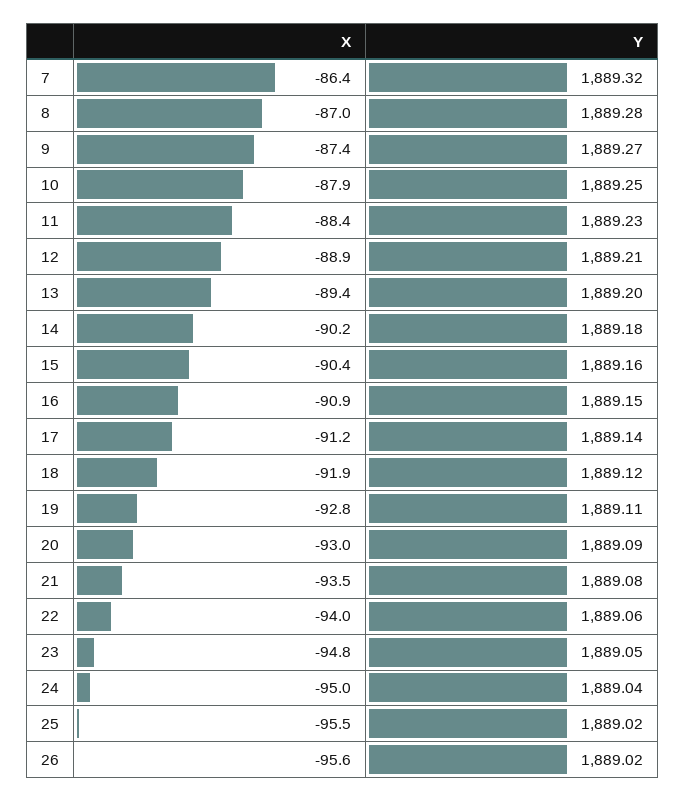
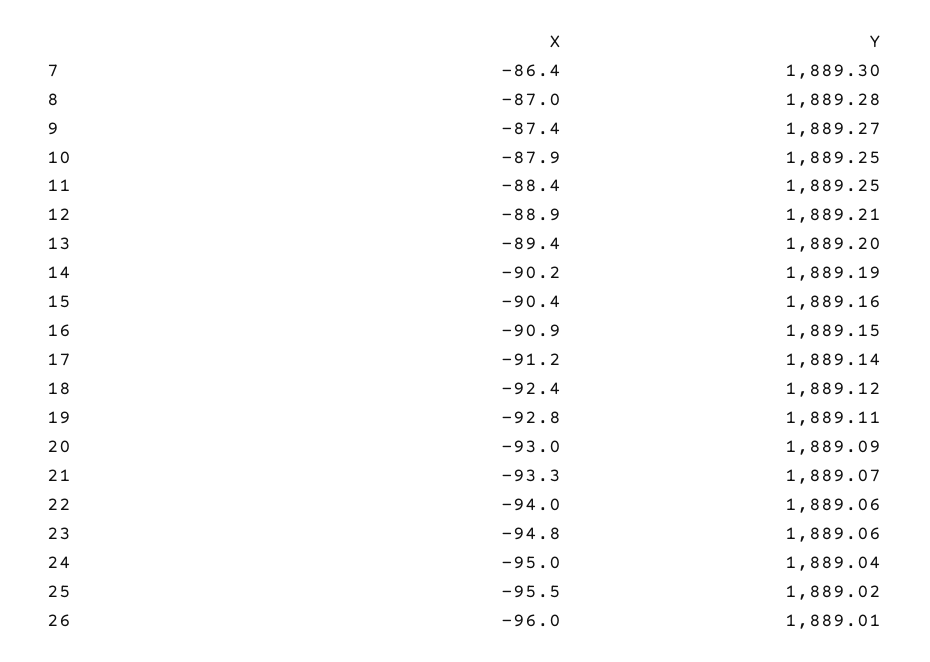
Y, 7: 1889.32 -> 1889.3
Y, 11: 1889.23 -> 1889.25
Y, 14: 1889.18 -> 1889.19
X, 18: -91.9 -> -92.4
X, 21: -93.5 -> -93.3
Y, 21: 1889.08 -> 1889.07
Y, 23: 1889.05 -> 1889.06
X, 26: -95.6 -> -96
Y, 26: 1889.02 -> 1889.01

